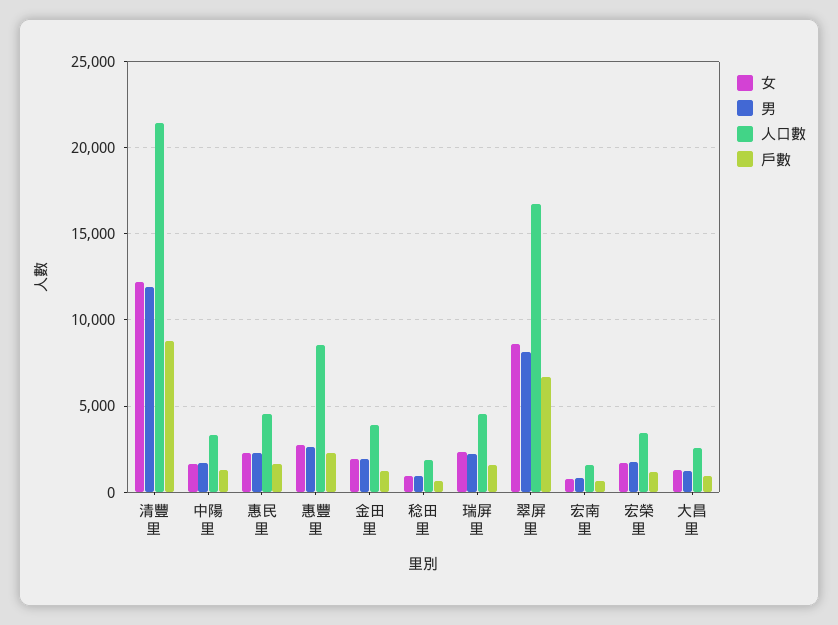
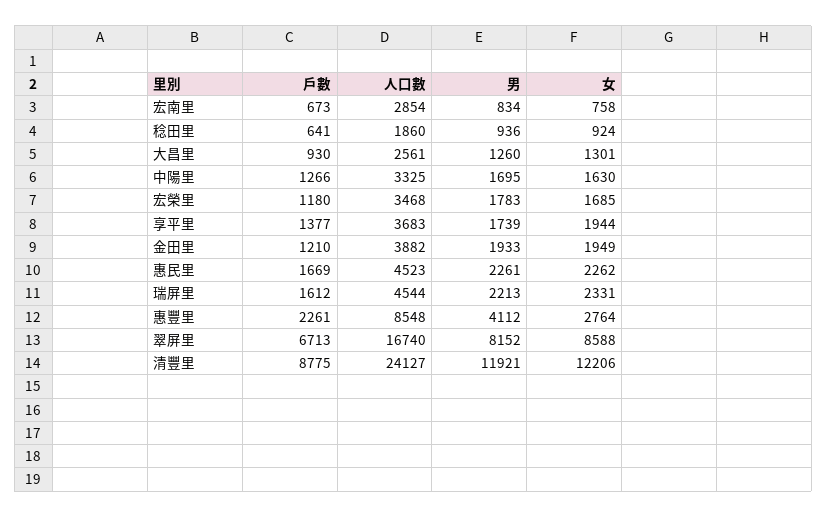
人口數, 清豐里: 21500 -> 24127
男, 惠豐里: 2500 -> 4112
人口數, 宏南里: 1500 -> 2854
戶數, 享平里: none -> 1377
人口數, 享平里: none -> 3683
男, 享平里: none -> 1739
女, 享平里: none -> 1944

